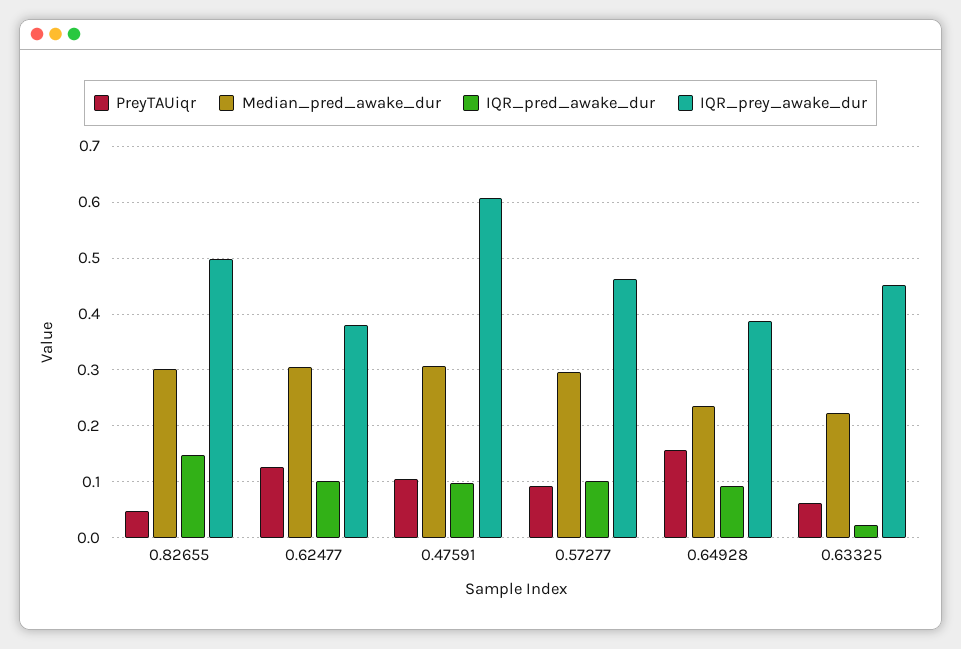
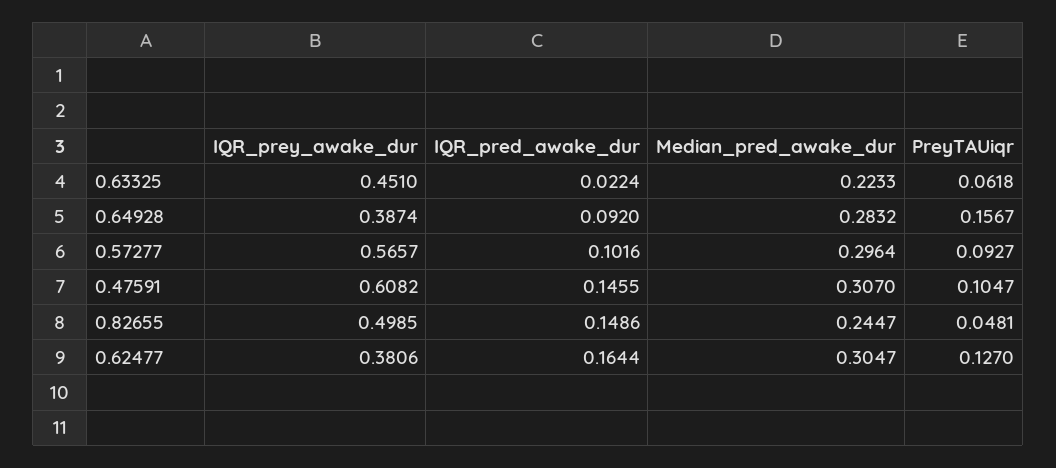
Median_pred_awake_dur, 0.82655: 0.3 -> 0.2447
IQR_pred_awake_dur, 0.62477: 0.1 -> 0.1644
IQR_pred_awake_dur, 0.47591: 0.1 -> 0.1455
IQR_prey_awake_dur, 0.57277: 0.46 -> 0.5657
Median_pred_awake_dur, 0.64928: 0.24 -> 0.2832

